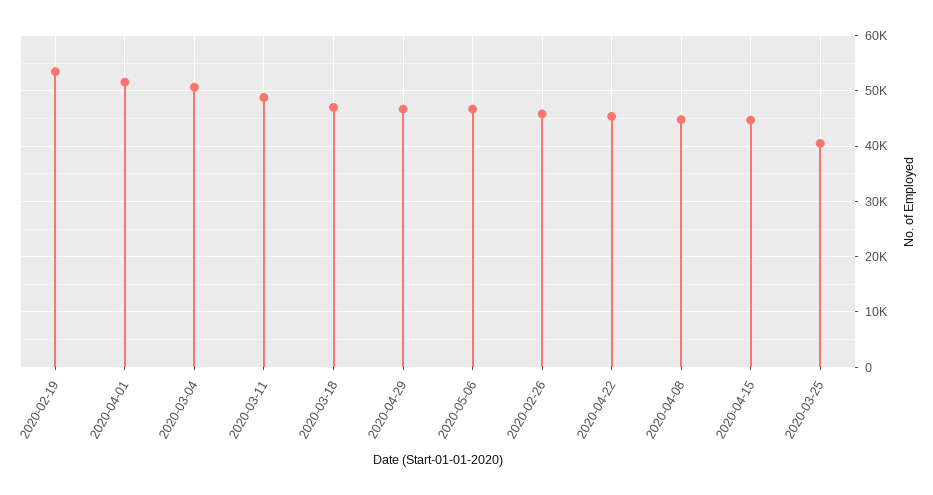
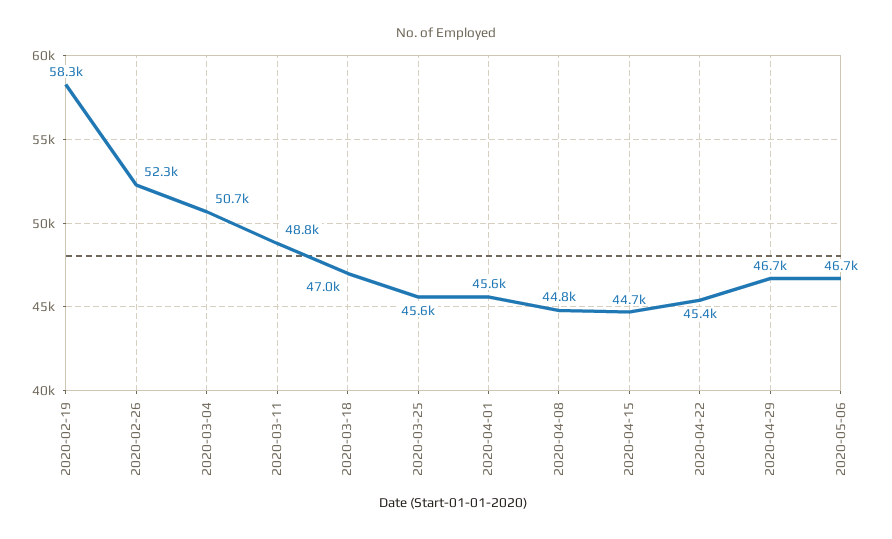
2020-02-19: 54000 -> 58300
2020-04-01: 52000 -> 45600
2020-02-26: 46000 -> 52300
2020-03-25: 40000 -> 45600

